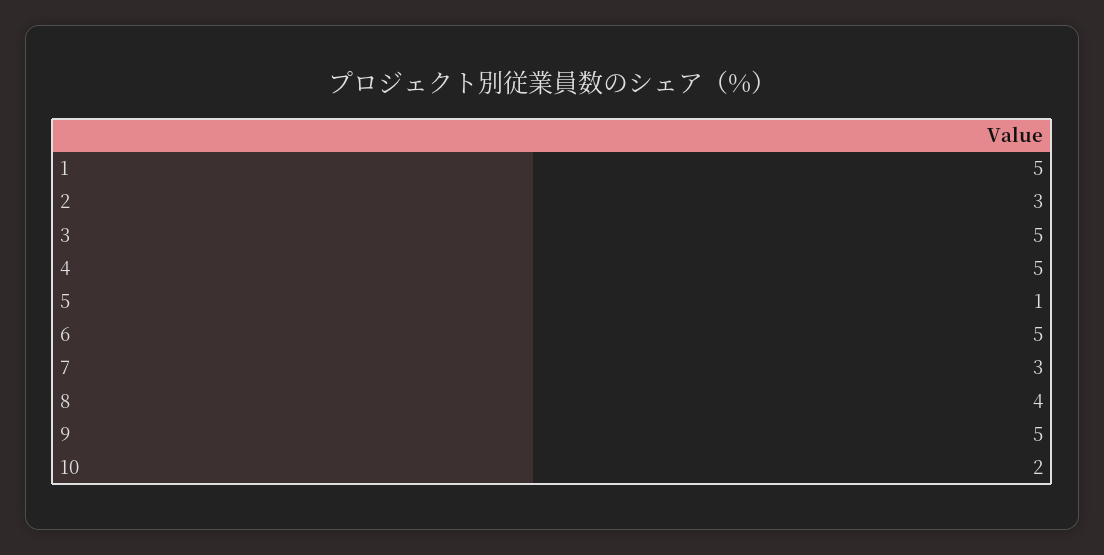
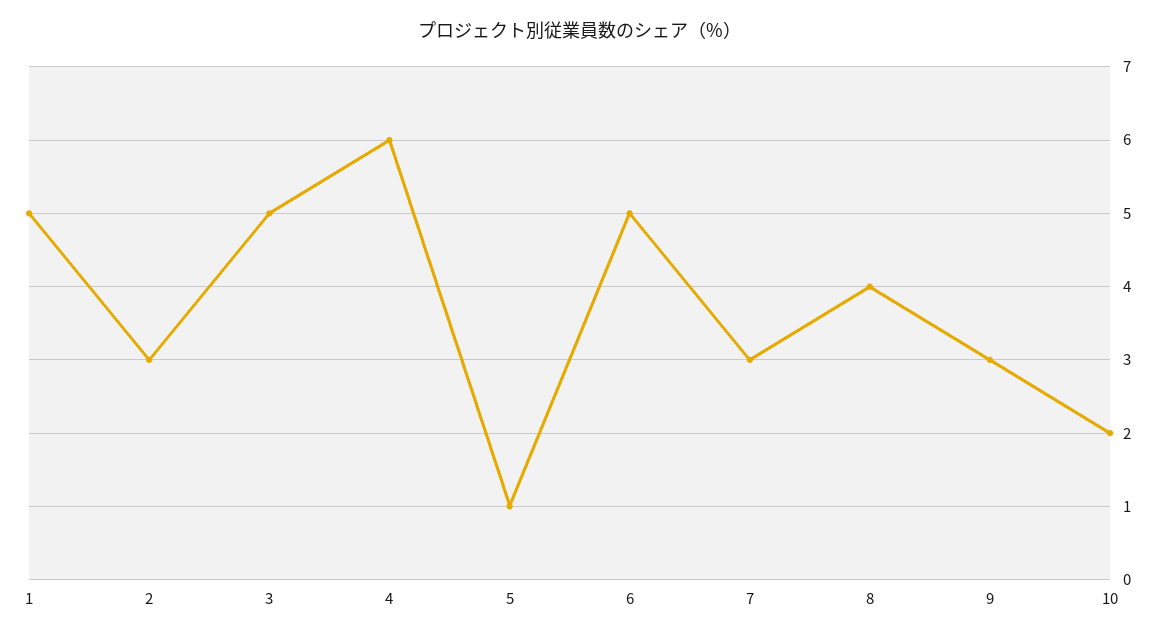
4: 5 -> 6
9: 5 -> 3

